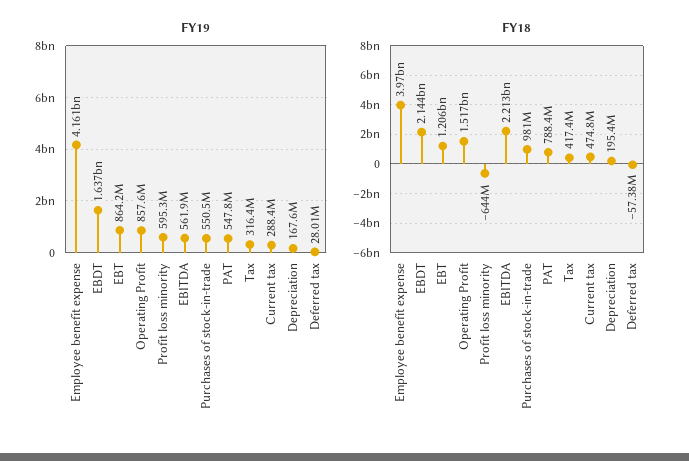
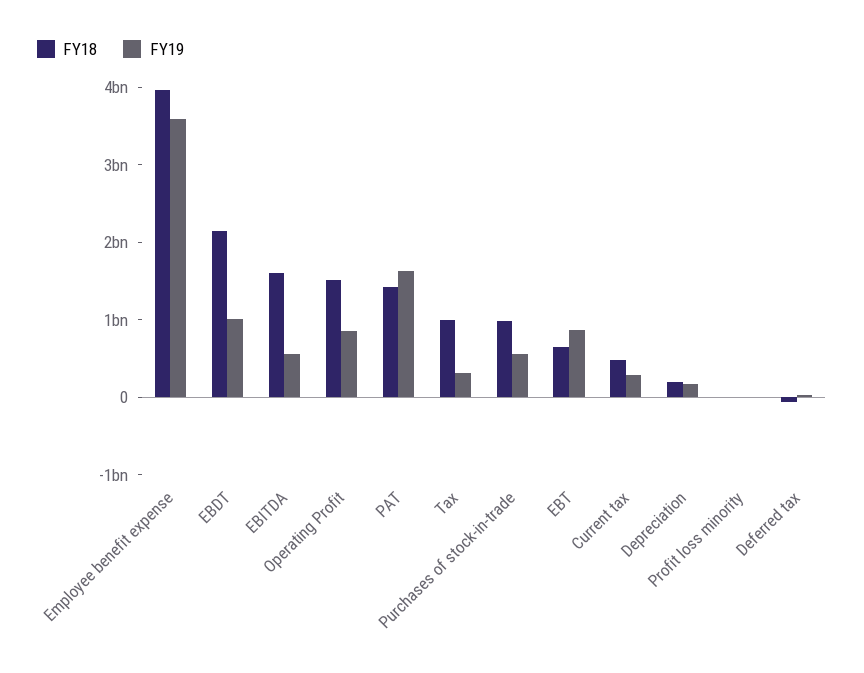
FY19, Employee benefit expense: 4161000000 -> 3600000000
FY19, EBDT: 1637000000 -> 1000000000
FY19, Profit loss minority: 595300000 -> 0
FY19, PAT: 547800000 -> 1600000000
FY18, EBT: 1206000000 -> 600000000
FY18, Profit loss minority: -644000000 -> 0
FY18, EBITDA: 2213000000 -> 1600000000
FY18, PAT: 788400000 -> 1400000000
FY18, Tax: 417400000 -> 1000000000

